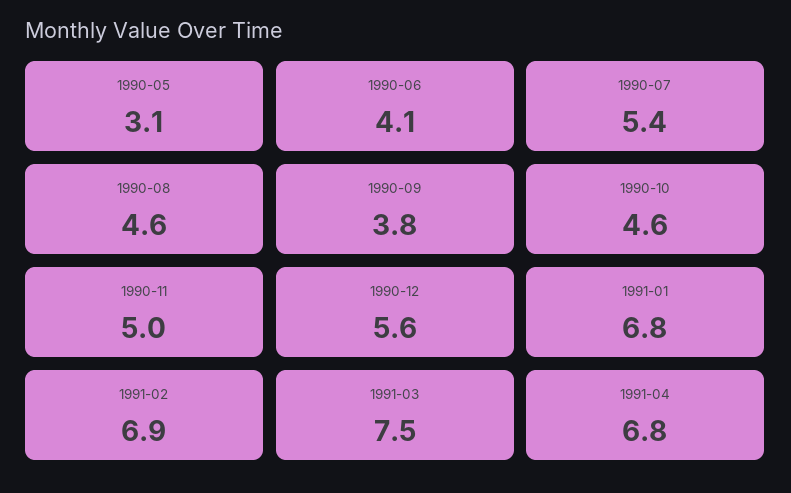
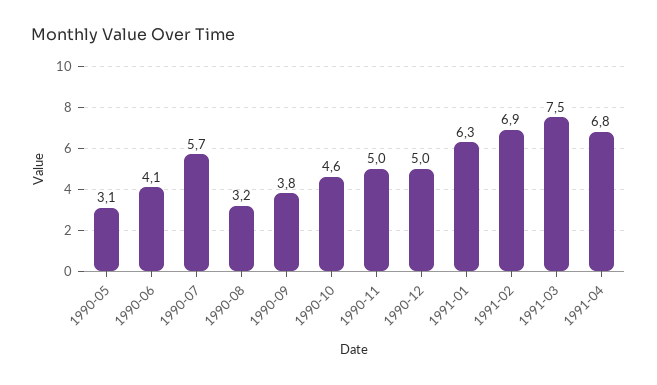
1990-07: 5.4 -> 5.7
1990-08: 4.6 -> 3.2
1990-12: 5.6 -> 5
1991-01: 6.8 -> 6.3

